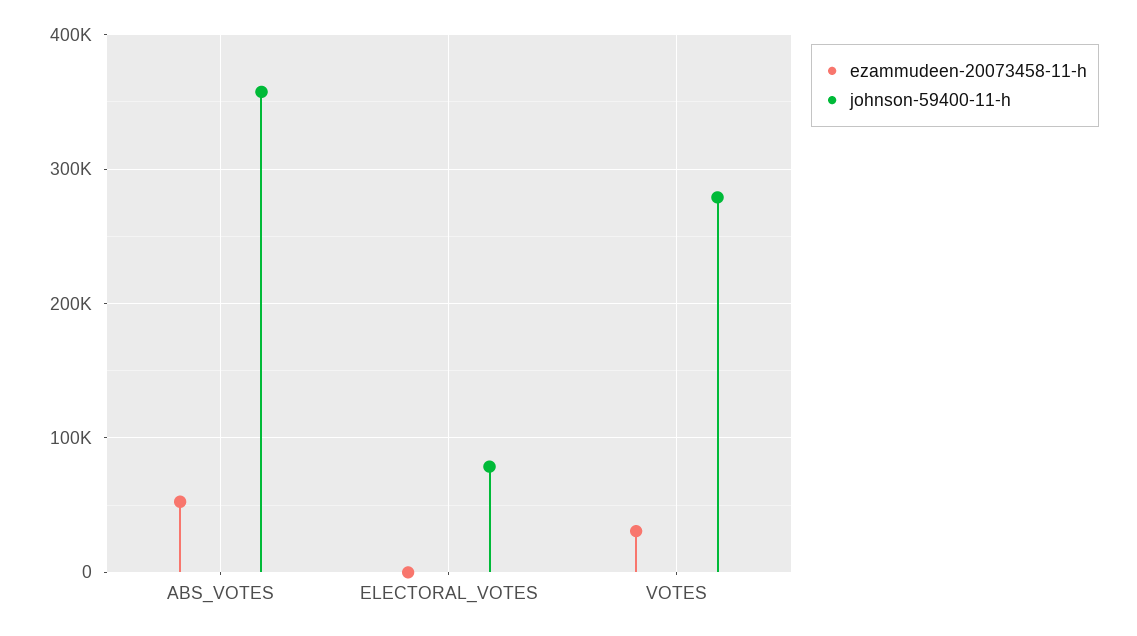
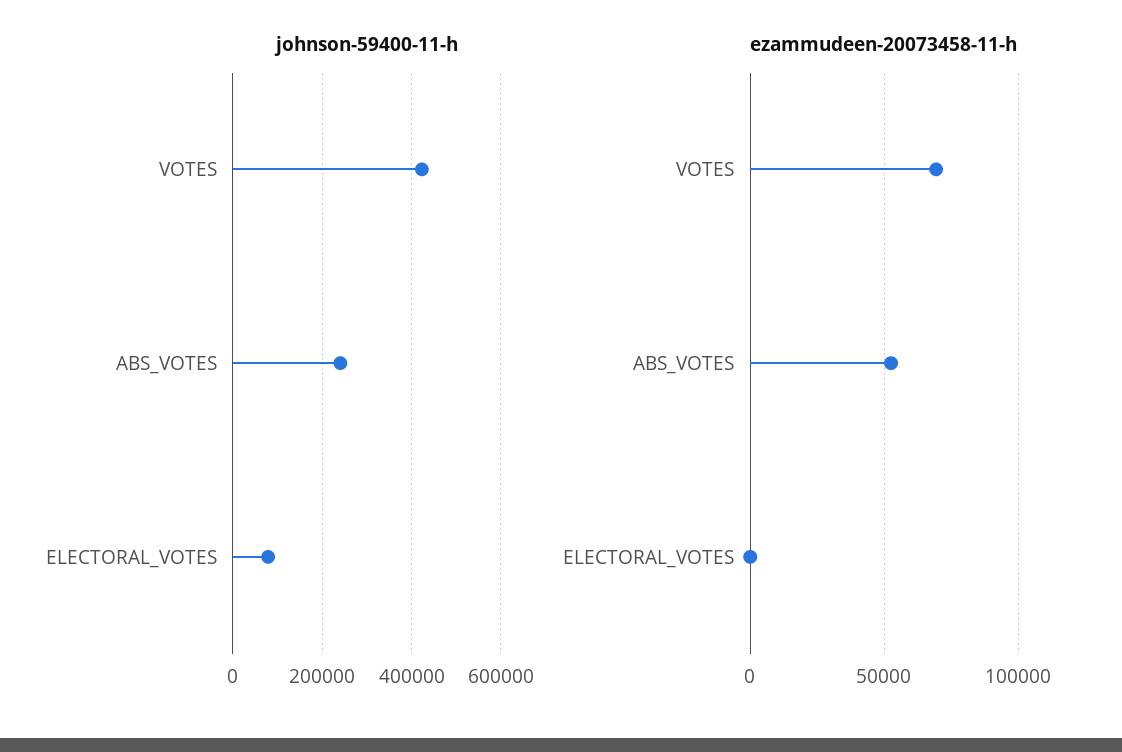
johnson-59400-11-h, ABS_VOTES: 360000 -> 240000
ezammudeen-20073458-11-h, VOTES: 30000 -> 70000
johnson-59400-11-h, VOTES: 280000 -> 420000

